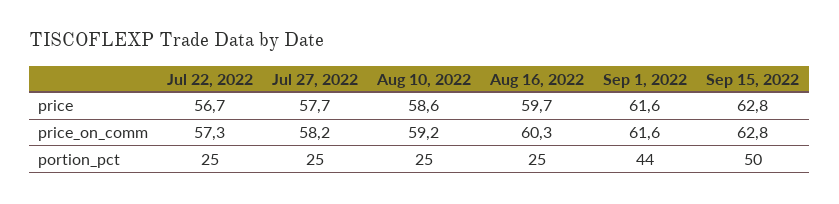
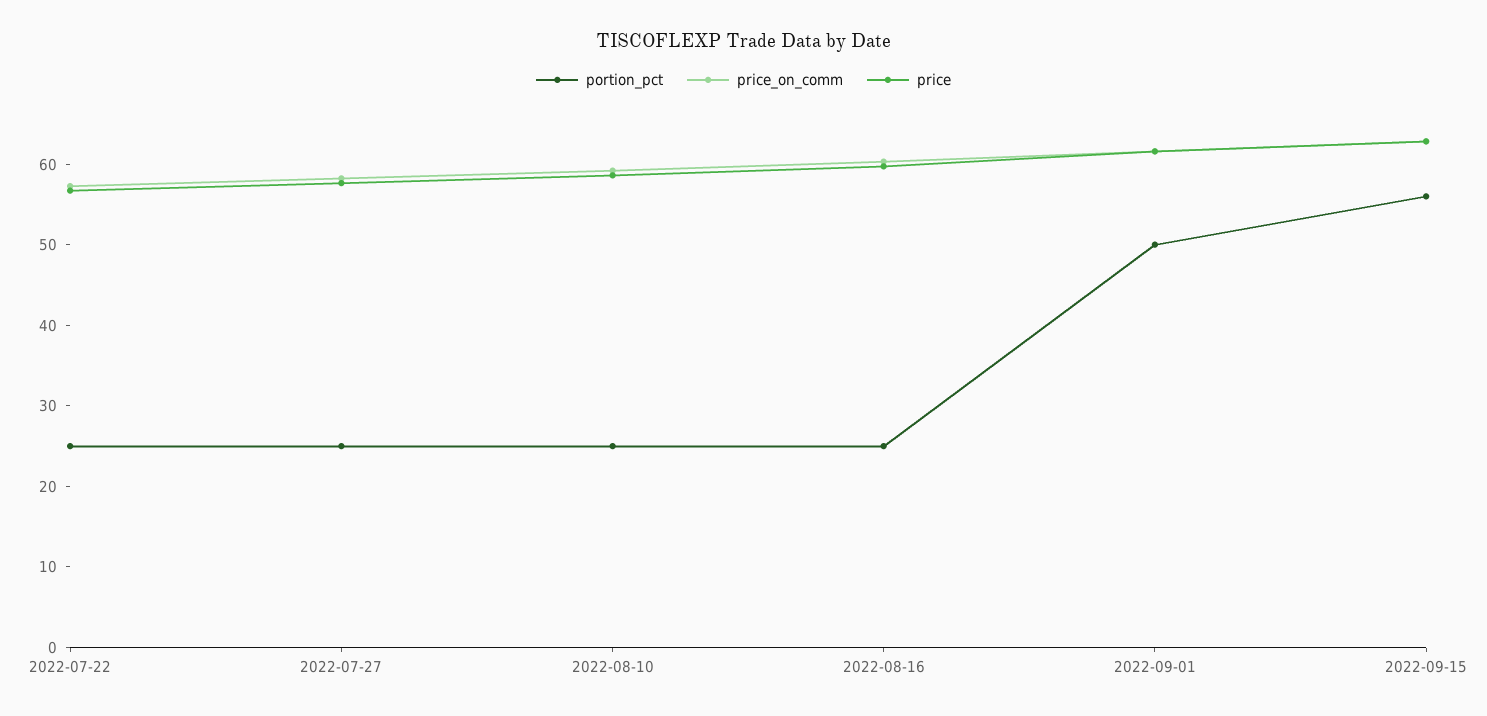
portion_pct, Sep 1, 2022: 44 -> 50
portion_pct, Sep 15, 2022: 50 -> 56

